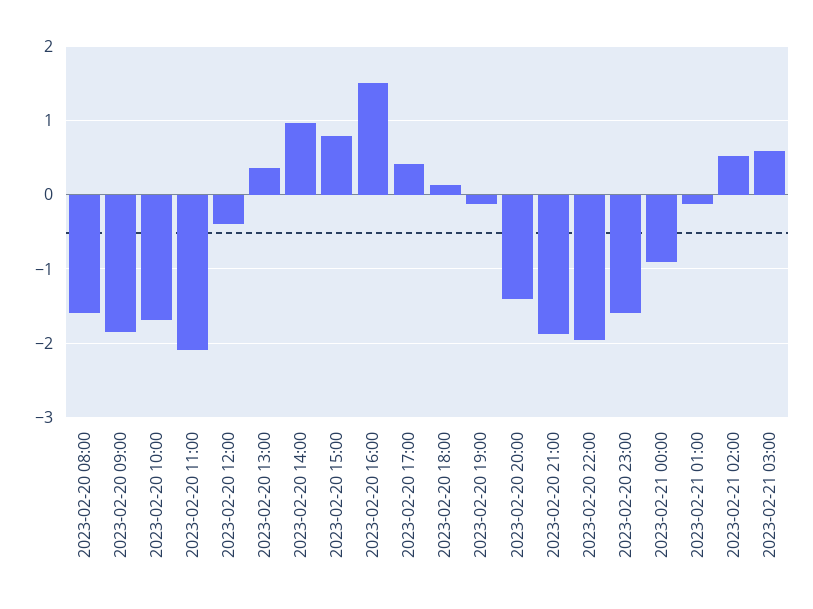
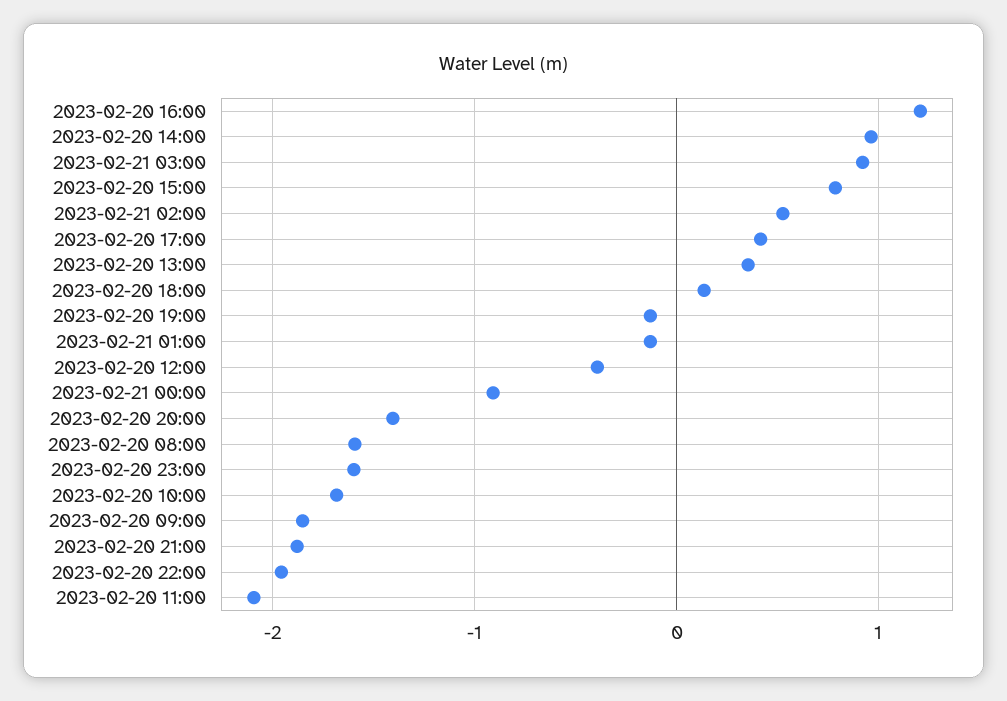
2023-02-20 16:00: 1.5 -> 1.2
2023-02-21 03:00: 0.6 -> 0.9

